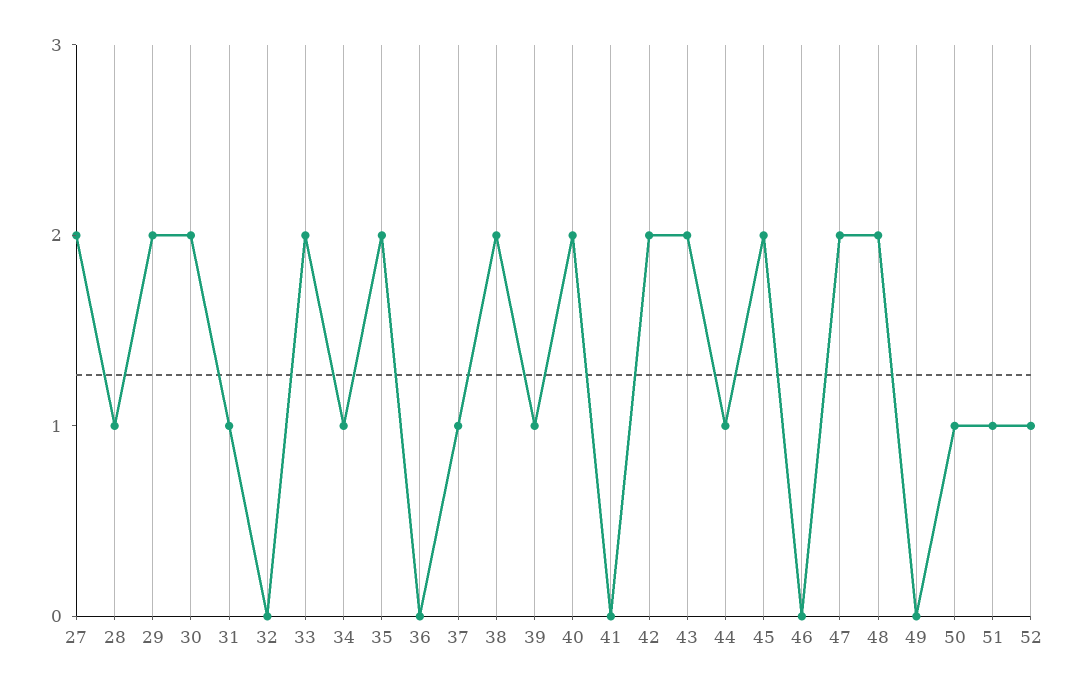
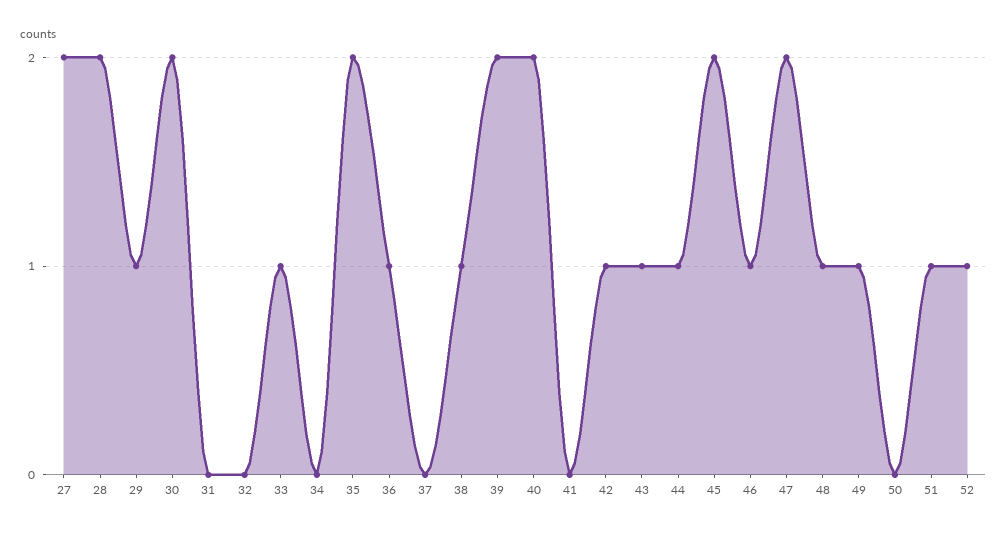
28: 1 -> 2
29: 2 -> 1
31: 1 -> 0
33: 2 -> 1
34: 1 -> 0
36: 0 -> 1
37: 1 -> 0
38: 2 -> 1
39: 1 -> 2
42: 2 -> 1
43: 2 -> 1
46: 0 -> 1
48: 2 -> 1
49: 0 -> 1
50: 1 -> 0

